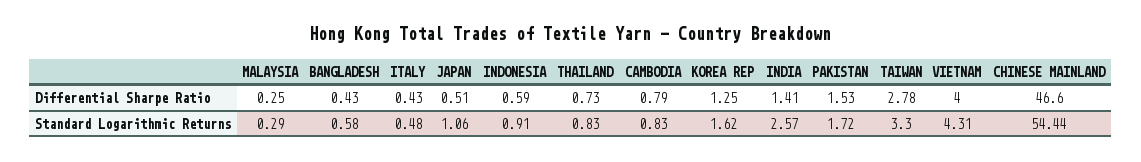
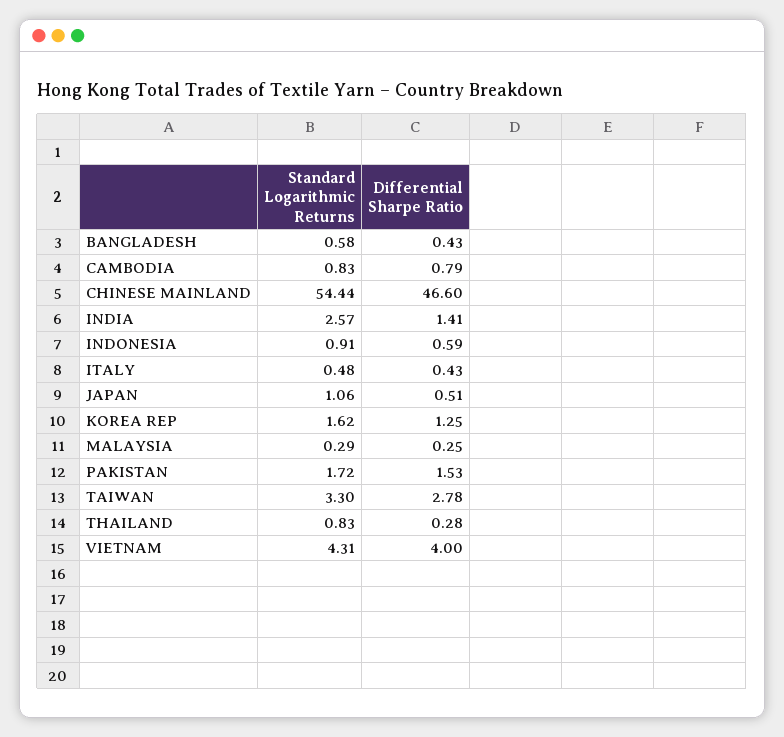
THAILAND, Differential Sharpe Ratio: 0.73 -> 0.28

